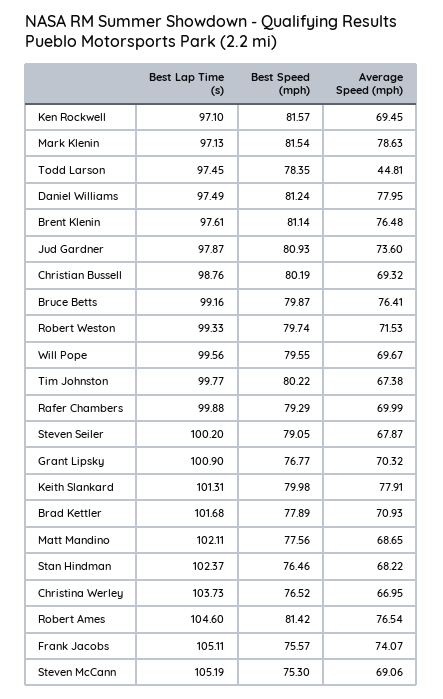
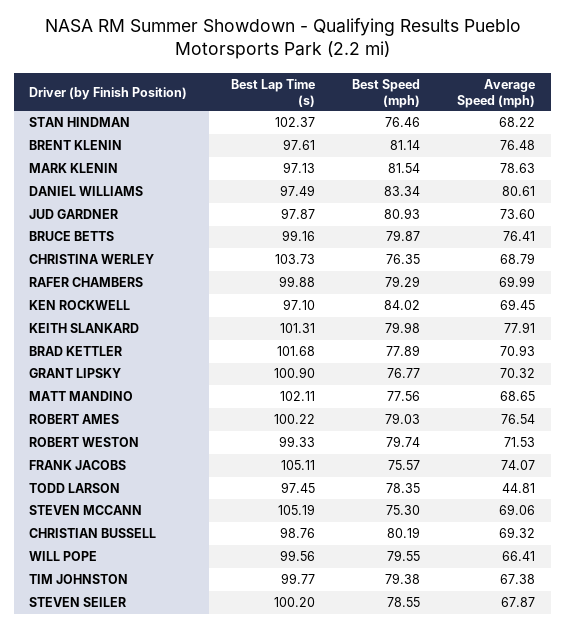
Best Speed (mph), Ken Rockwell: 81.57 -> 84.02
Best Speed (mph), Daniel Williams: 81.24 -> 83.34
Average Speed (mph), Daniel Williams: 77.95 -> 80.61
Average Speed (mph), Will Pope: 69.67 -> 66.41
Best Speed (mph), Tim Johnston: 80.22 -> 79.38
Best Speed (mph), Steven Seiler: 79.05 -> 78.55
Best Speed (mph), Christina Werley: 76.52 -> 76.35
Average Speed (mph), Christina Werley: 66.95 -> 68.79
Best Lap Time (s), Robert Ames: 104.6 -> 100.22
Best Speed (mph), Robert Ames: 81.42 -> 79.03

